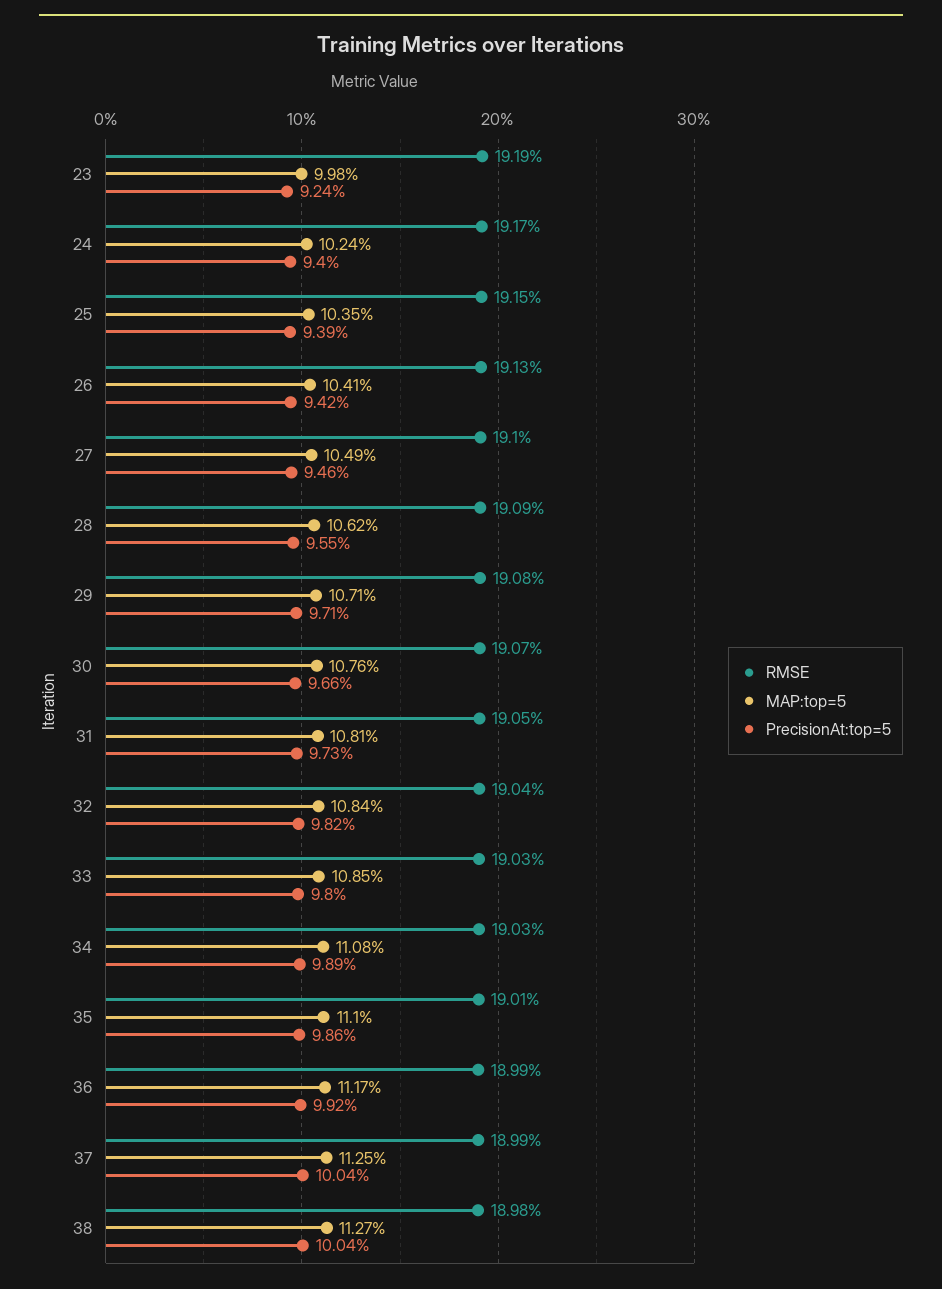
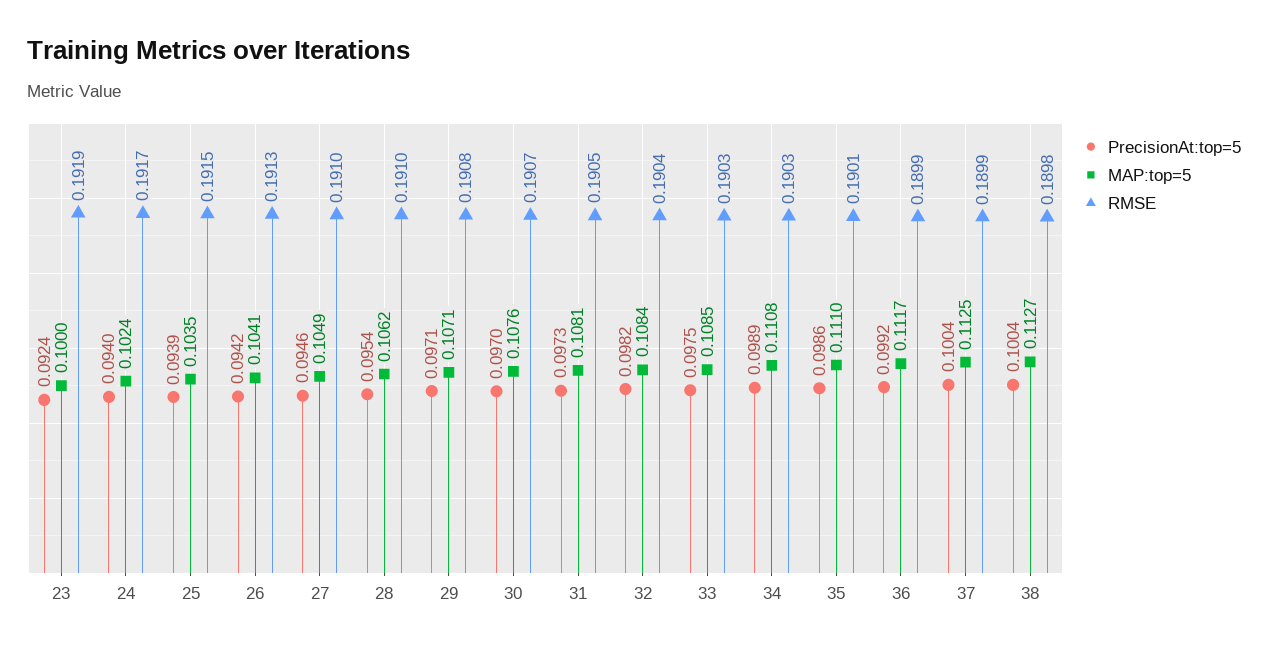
MAP:top=5, 23: 0.0998 -> 0.1
RMSE, 28: 0.1909 -> 0.191
PrecisionAt:top=5, 28: 0.0955 -> 0.0954
PrecisionAt:top=5, 30: 0.0966 -> 0.097
PrecisionAt:top=5, 33: 0.098 -> 0.0975

